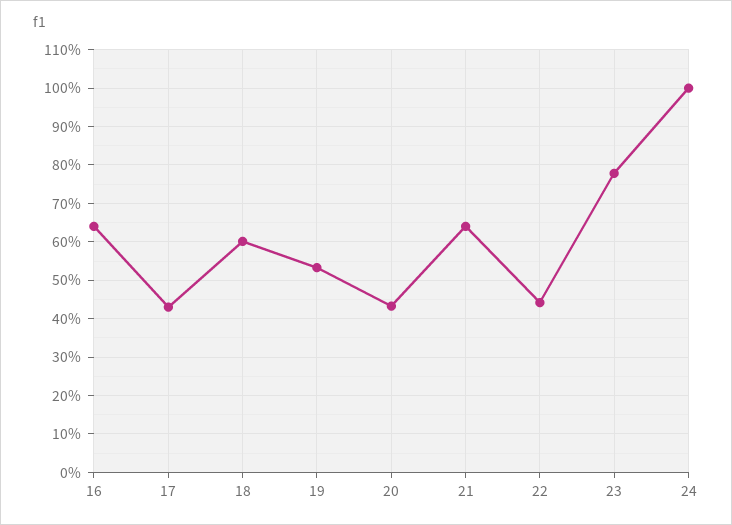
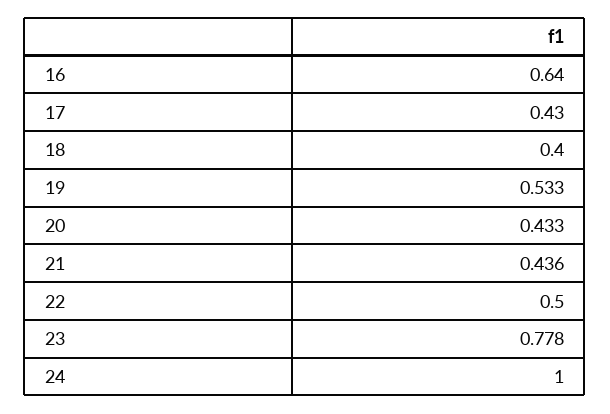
18: 0.6 -> 0.4
21: 0.64 -> 0.436
22: 0.44 -> 0.5

